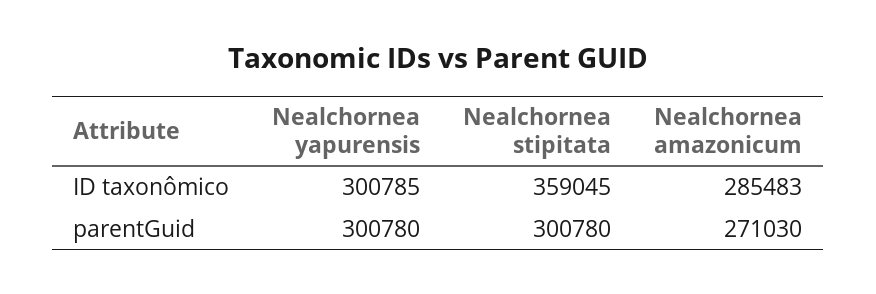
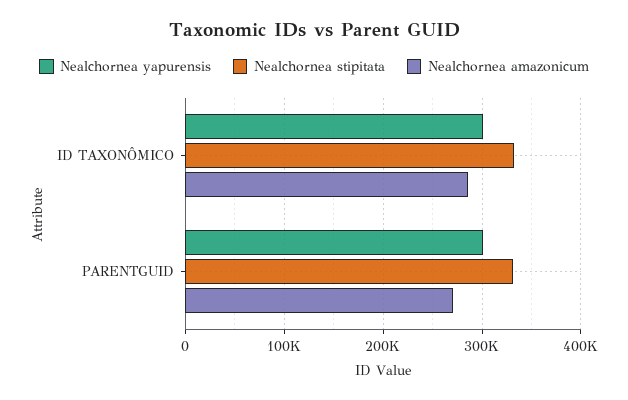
Nealchornea stipitata, ID taxonômico: 359045 -> 330000
Nealchornea stipitata, parentGuid: 300780 -> 330000

